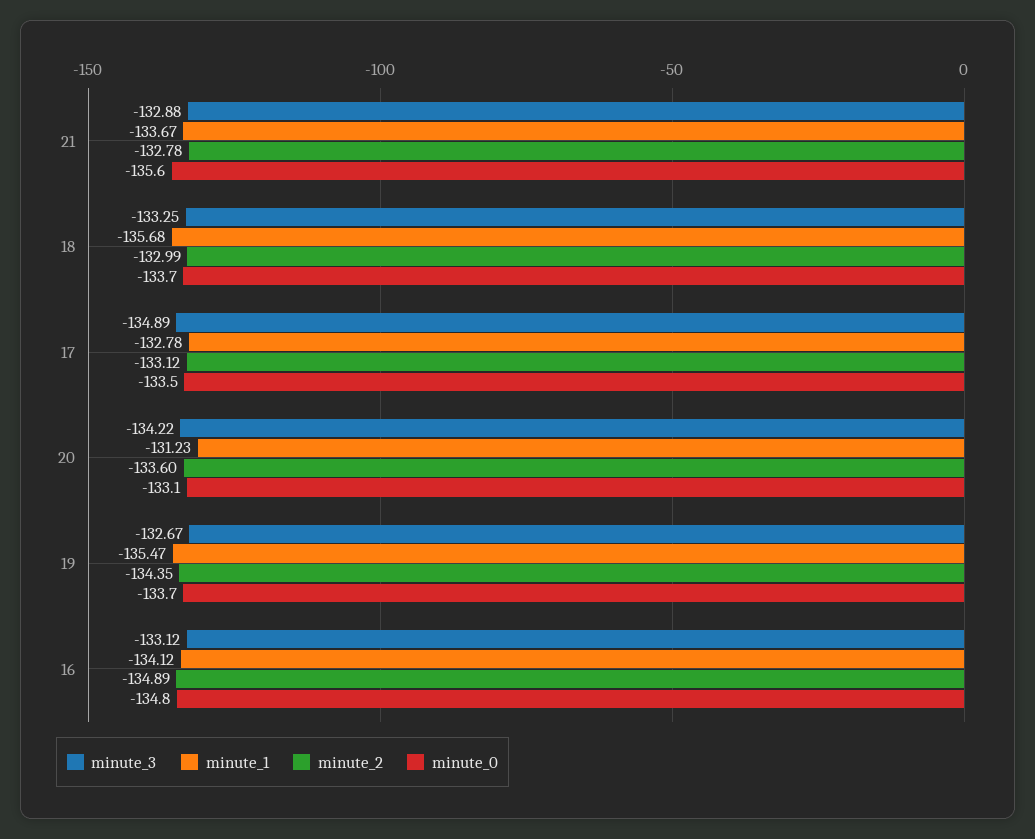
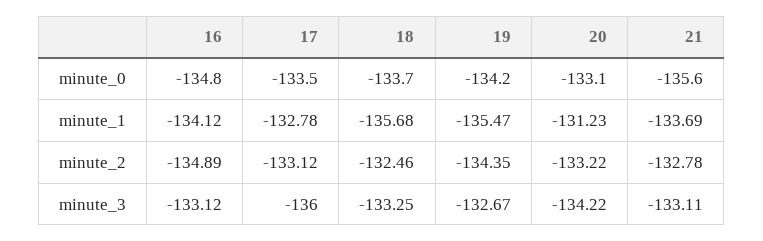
minute_3, 21: -132.88 -> -133.11
minute_1, 21: -133.67 -> -133.69
minute_2, 18: -132.99 -> -132.46
minute_3, 17: -134.89 -> -136
minute_2, 20: -133.6 -> -133.22
minute_0, 19: -133.7 -> -134.2

